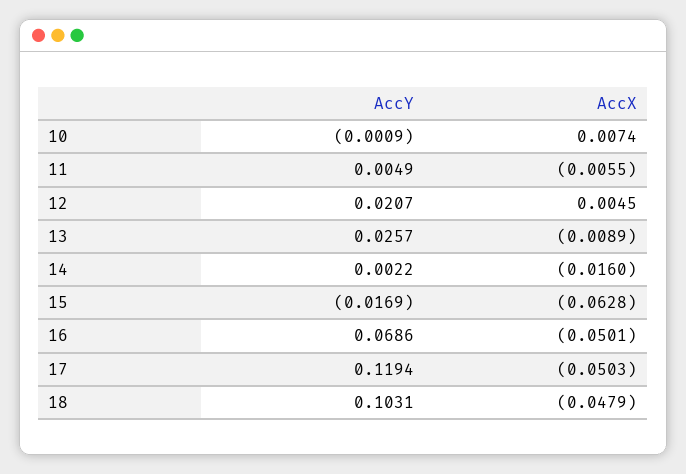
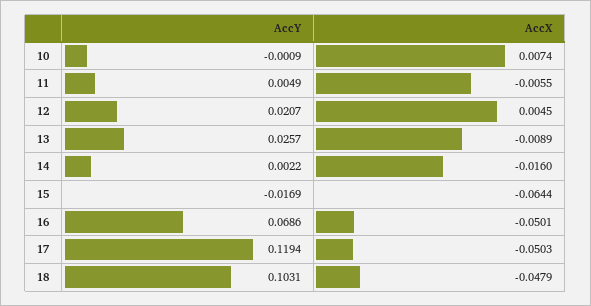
AccX, 15: -0.0628 -> -0.0644

